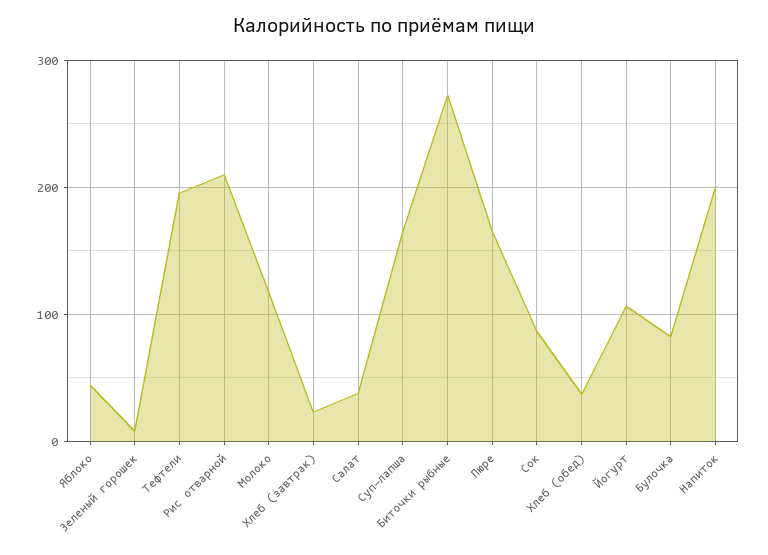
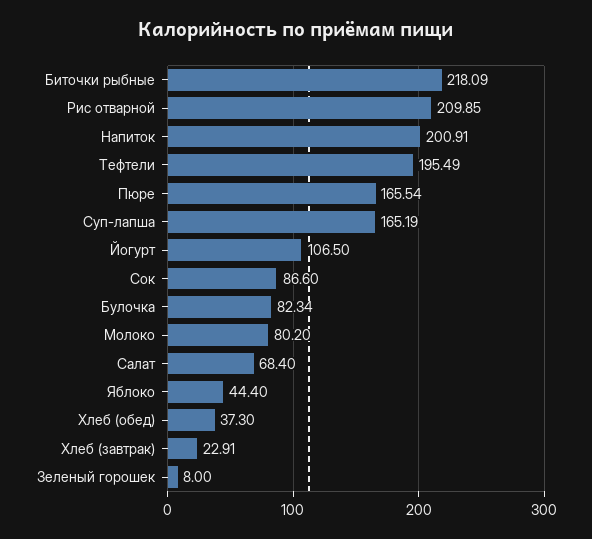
Молоко: 120 -> 80.2
Салат: 40 -> 68.4
Биточки рыбные: 270 -> 218.09

